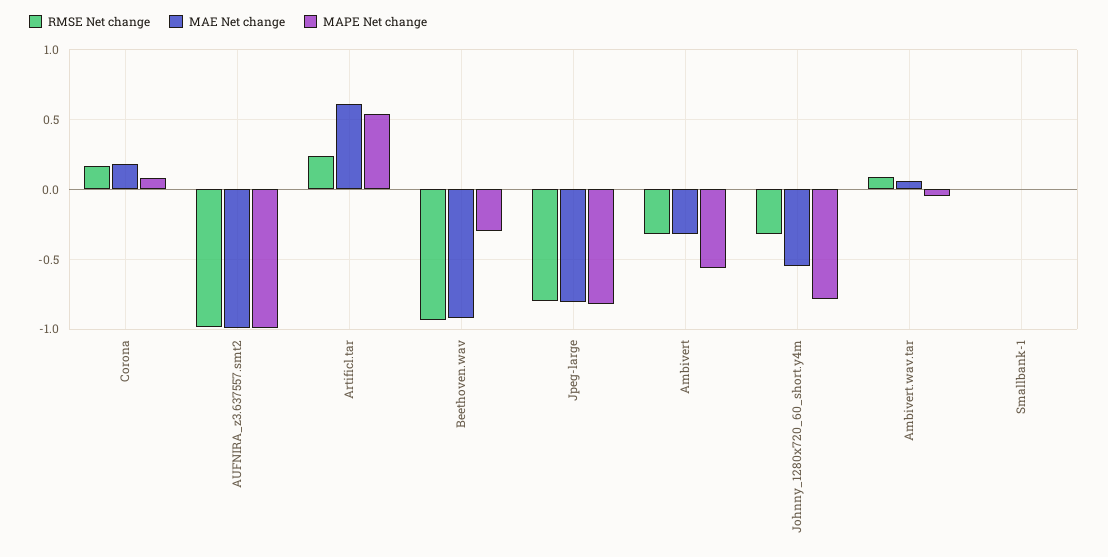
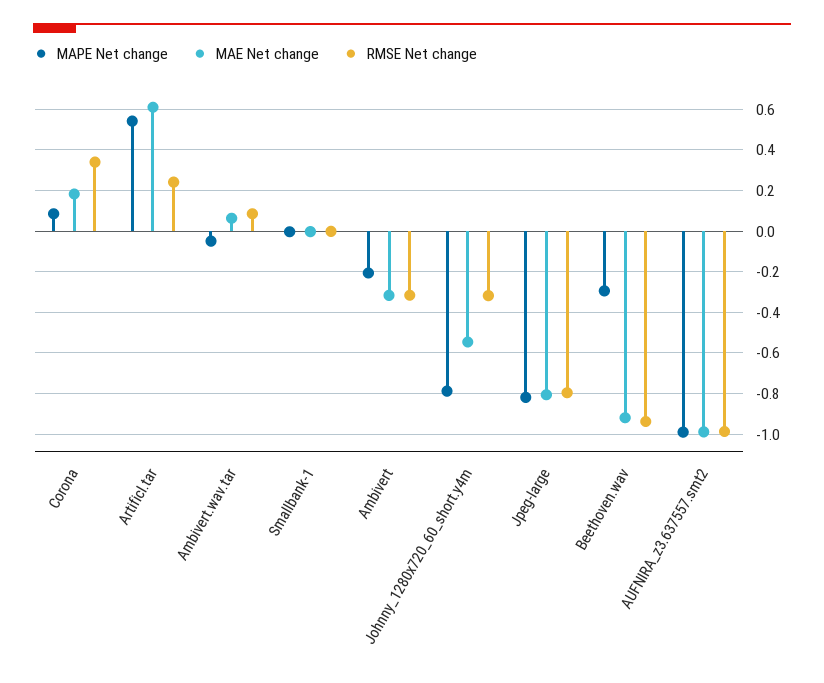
RMSE Net change, Corona: 0.15 -> 0.35
MAPE Net change, Ambivert: -0.55 -> -0.2

